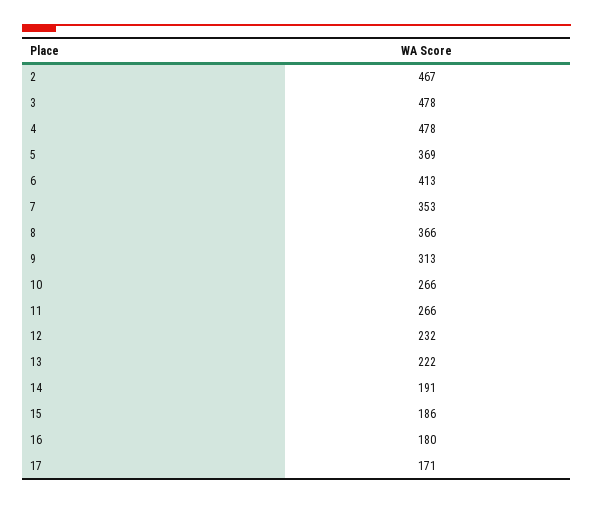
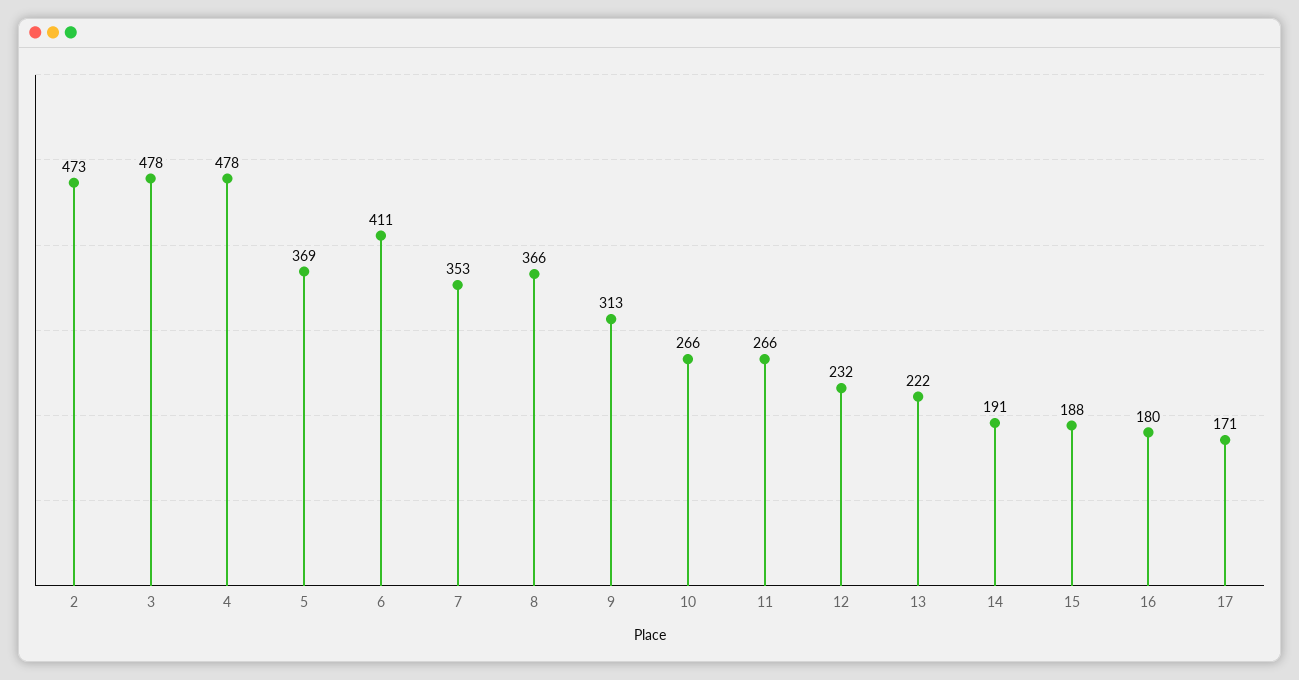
2: 467 -> 473
6: 413 -> 411
15: 186 -> 188

